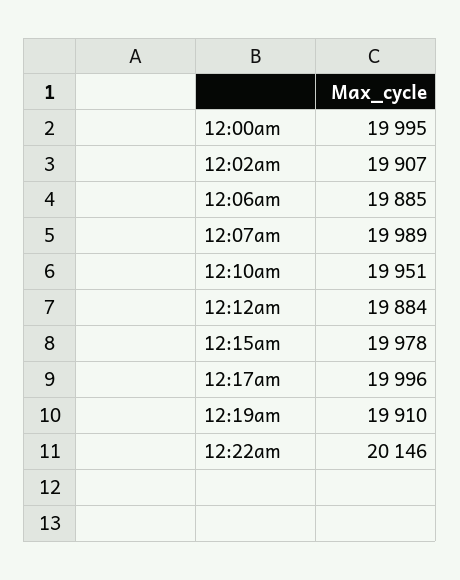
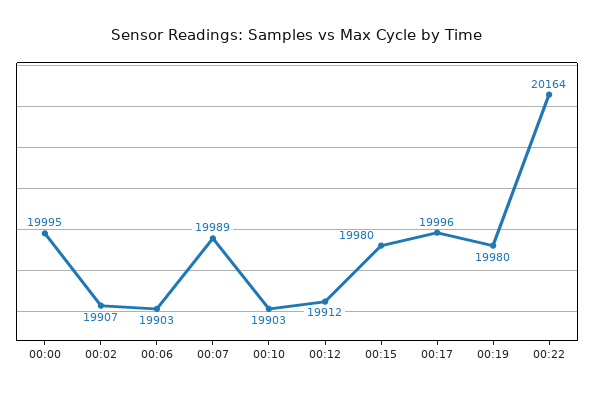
12:06am: 19885 -> 19903
12:10am: 19951 -> 19903
12:12am: 19884 -> 19912
12:15am: 19978 -> 19980
12:19am: 19910 -> 19980
12:22am: 20146 -> 20164

